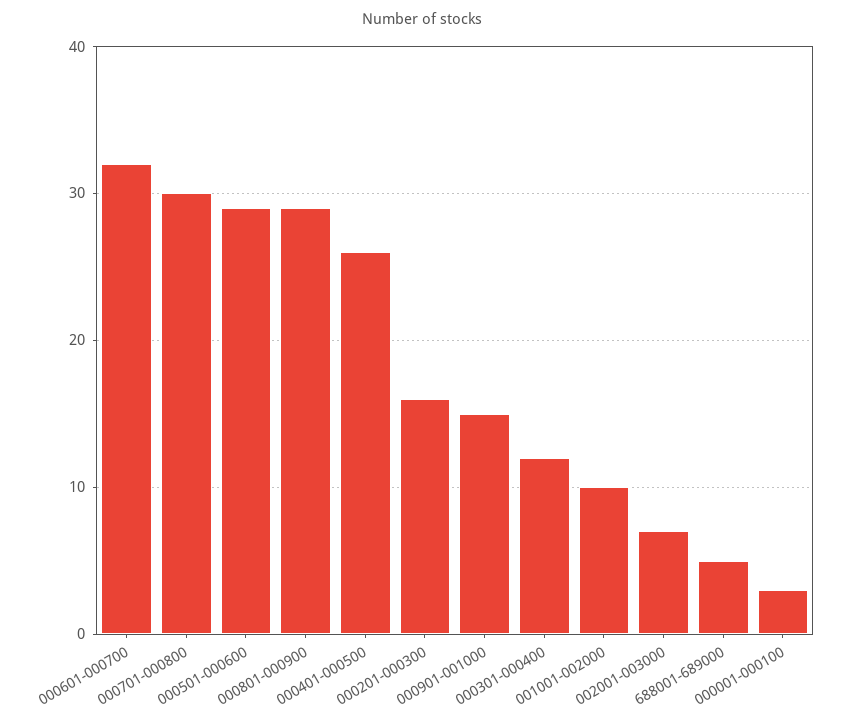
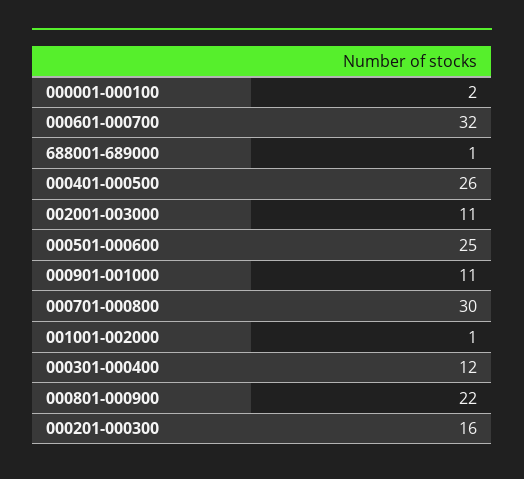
000501-000600: 29 -> 25
000801-000900: 29 -> 22
000901-001000: 15 -> 11
001001-002000: 10 -> 1
002001-003000: 7 -> 11
688001-689000: 5 -> 1
000001-000100: 3 -> 2

